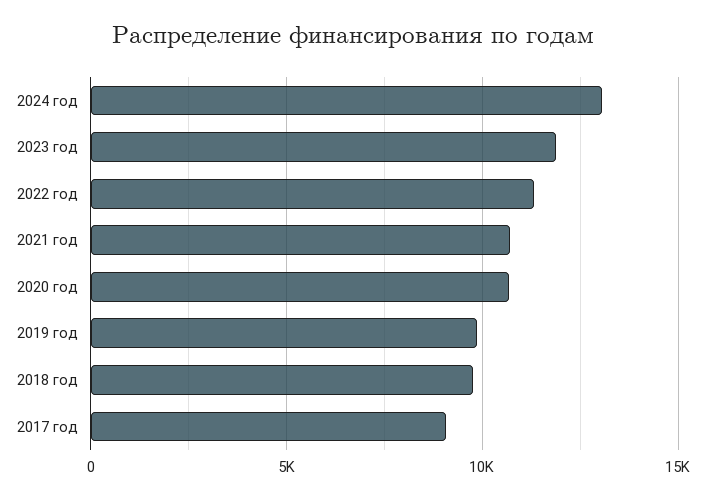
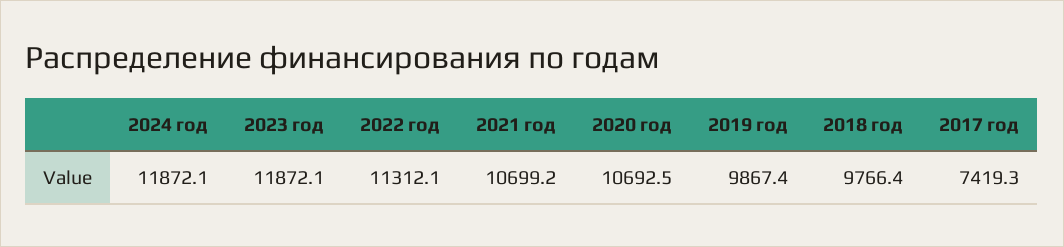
2024 год: 13000 -> 11872.1
2017 год: 9000 -> 7419.3

